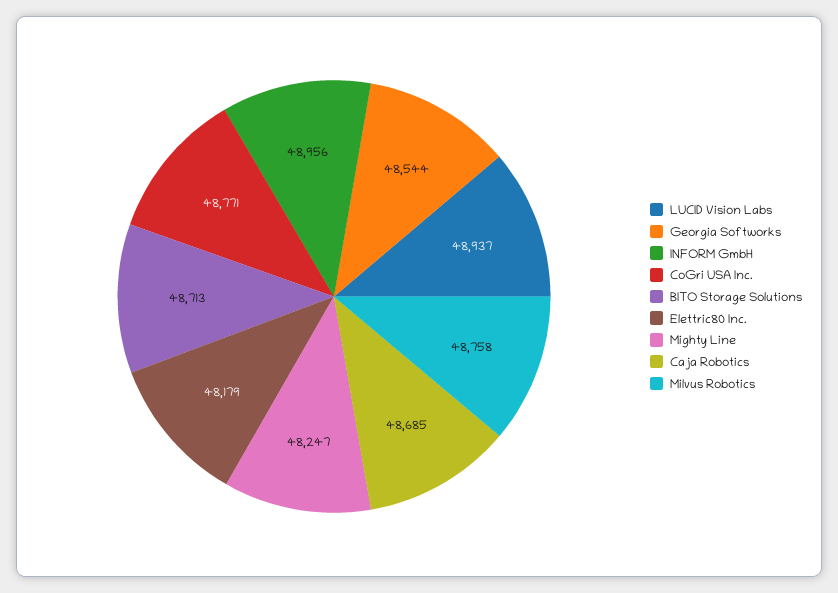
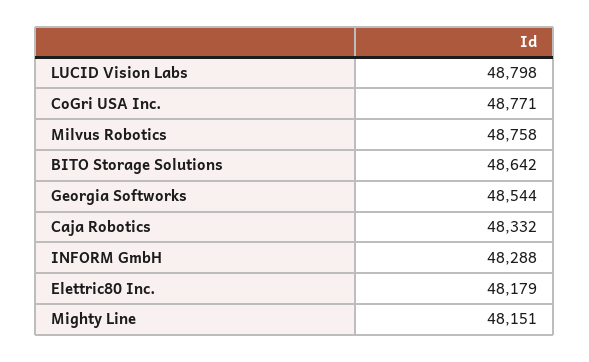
LUCID Vision Labs: 48937 -> 48798
INFORM GmbH: 48956 -> 48288
BITO Storage Solutions: 48713 -> 48642
Mighty Line: 48247 -> 48151
Caja Robotics: 48685 -> 48332

